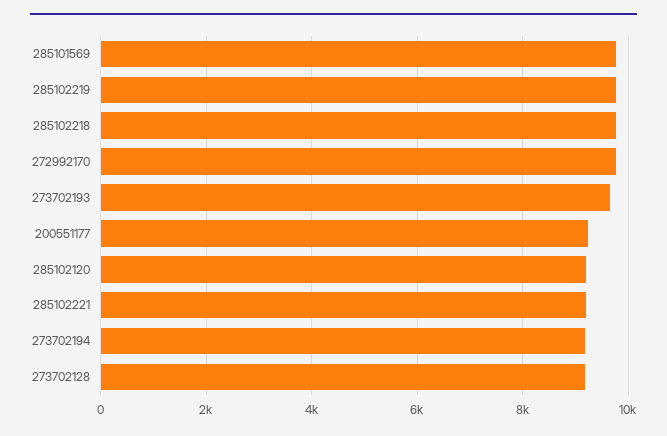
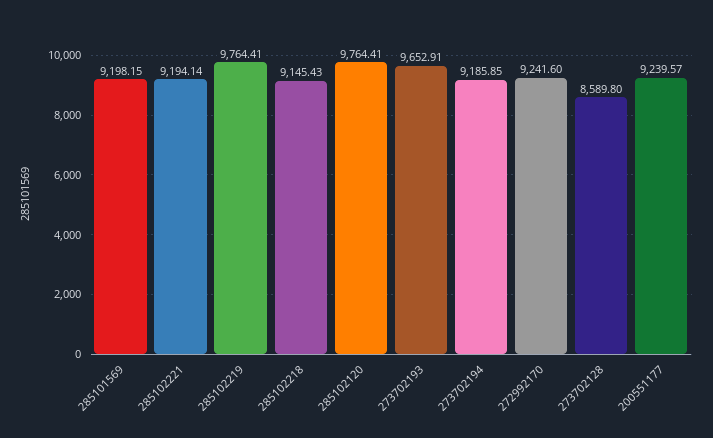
285101569: 9800 -> 9198.15
285102218: 9800 -> 9145.43
272992170: 9800 -> 9241.6
285102120: 9200 -> 9764.41
273702128: 9200 -> 8589.8

